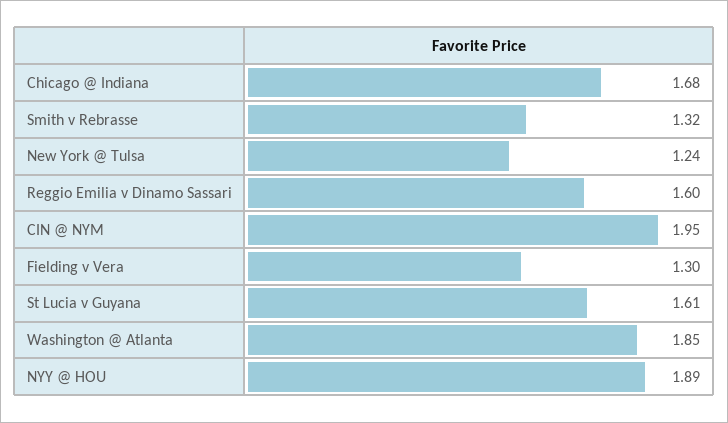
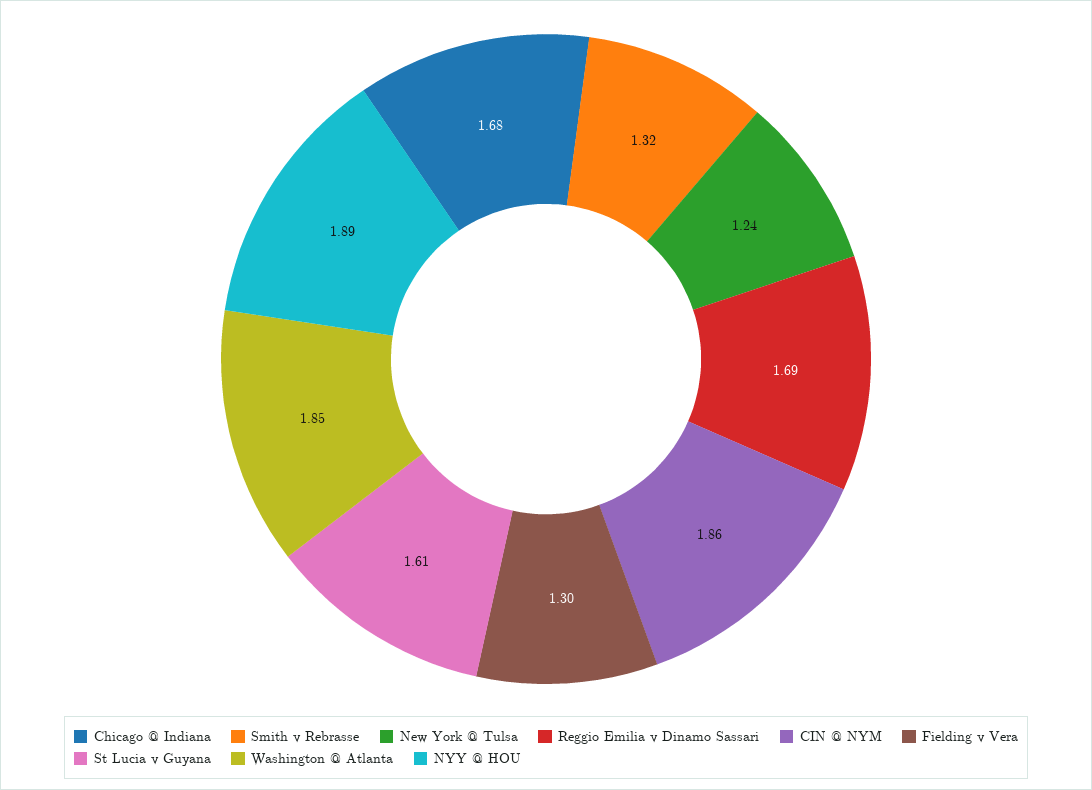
Reggio Emilia v Dinamo Sassari: 1.6 -> 1.69
CIN @ NYM: 1.95 -> 1.86

